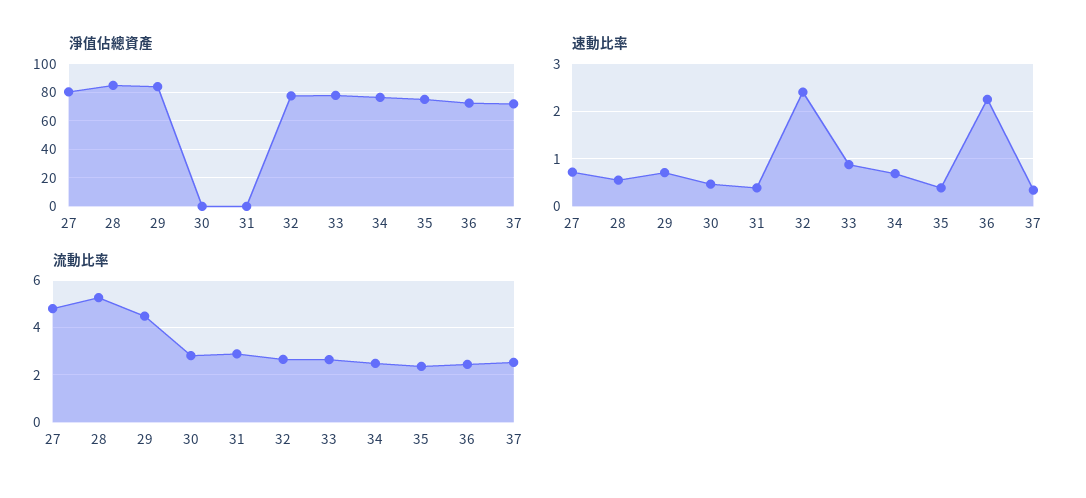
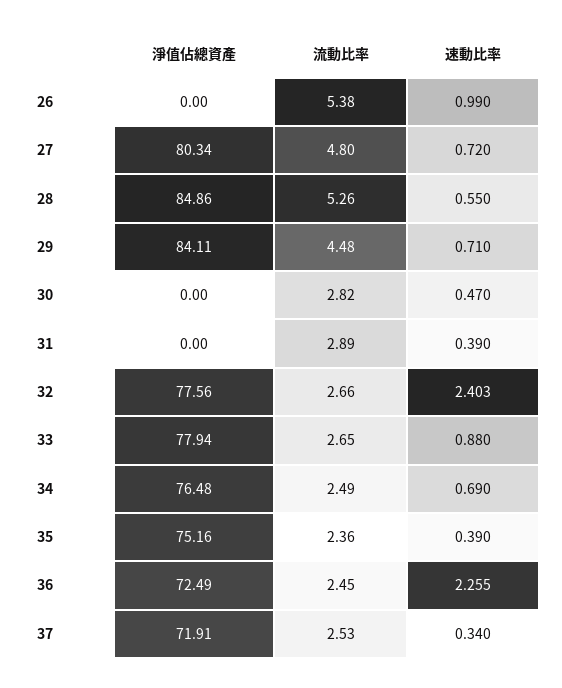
淨值佔總資產, 26: none -> 0
流動比率, 26: none -> 5.38
速動比率, 26: none -> 0.99

